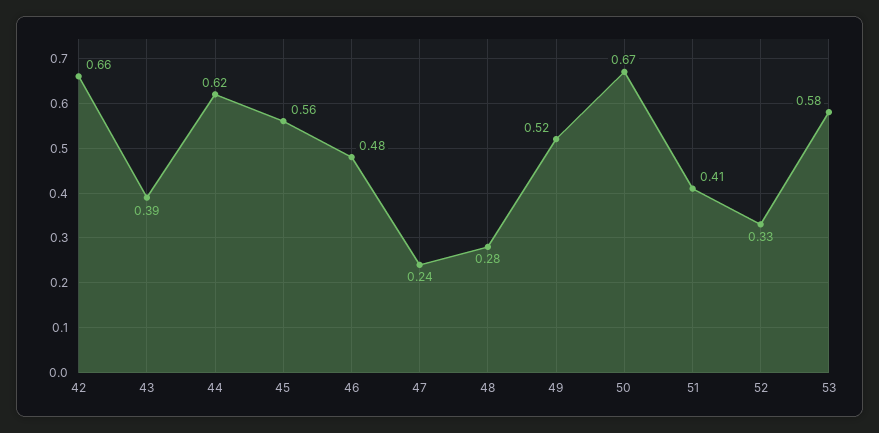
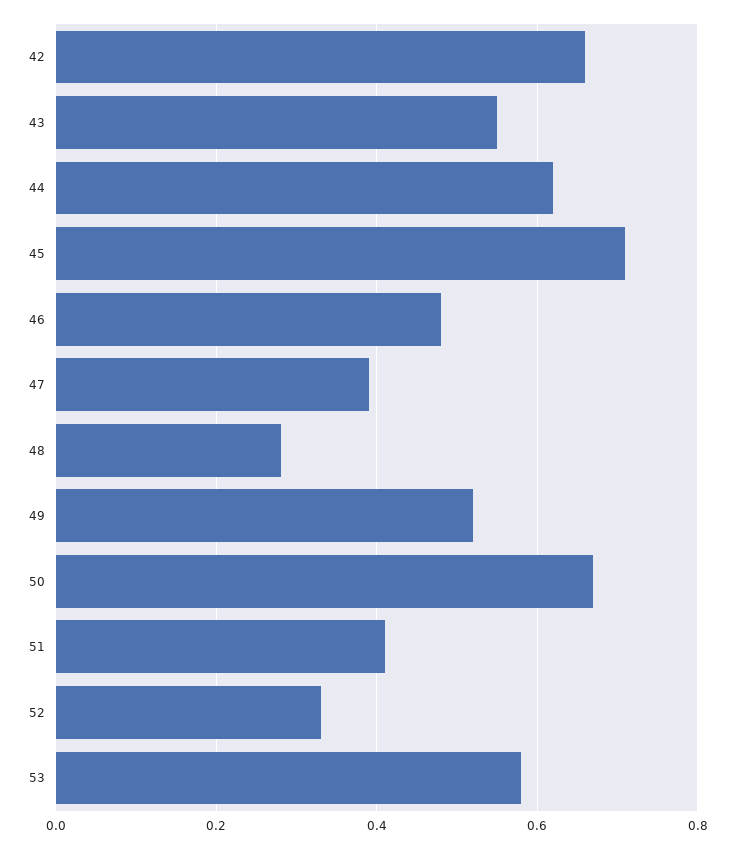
43: 0.39 -> 0.55
45: 0.56 -> 0.7
47: 0.24 -> 0.4

